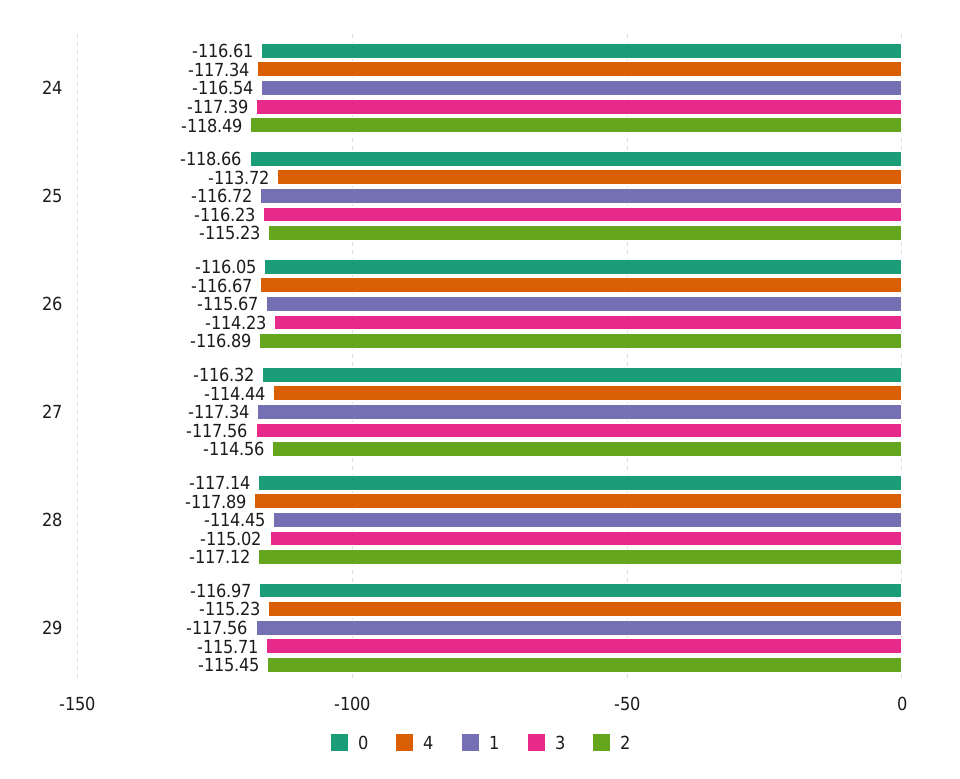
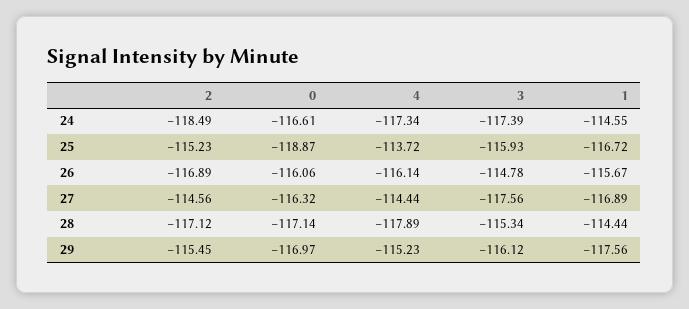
1, 24: -116.54 -> -114.55
0, 25: -118.66 -> -118.87
3, 25: -116.23 -> -115.93
0, 26: -116.05 -> -116.06
4, 26: -116.67 -> -116.14
3, 26: -114.23 -> -114.78
1, 27: -117.34 -> -116.89
1, 28: -114.45 -> -114.44
3, 28: -115.02 -> -115.34
3, 29: -115.71 -> -116.12

